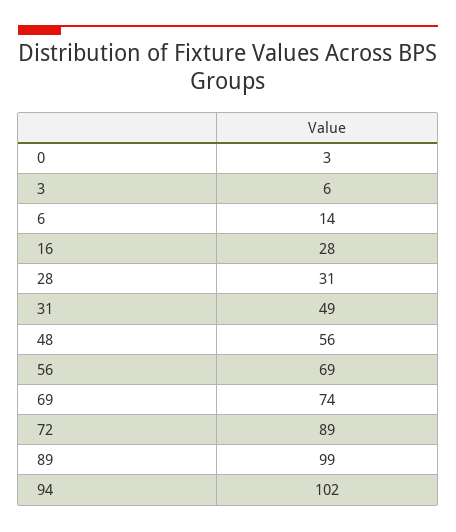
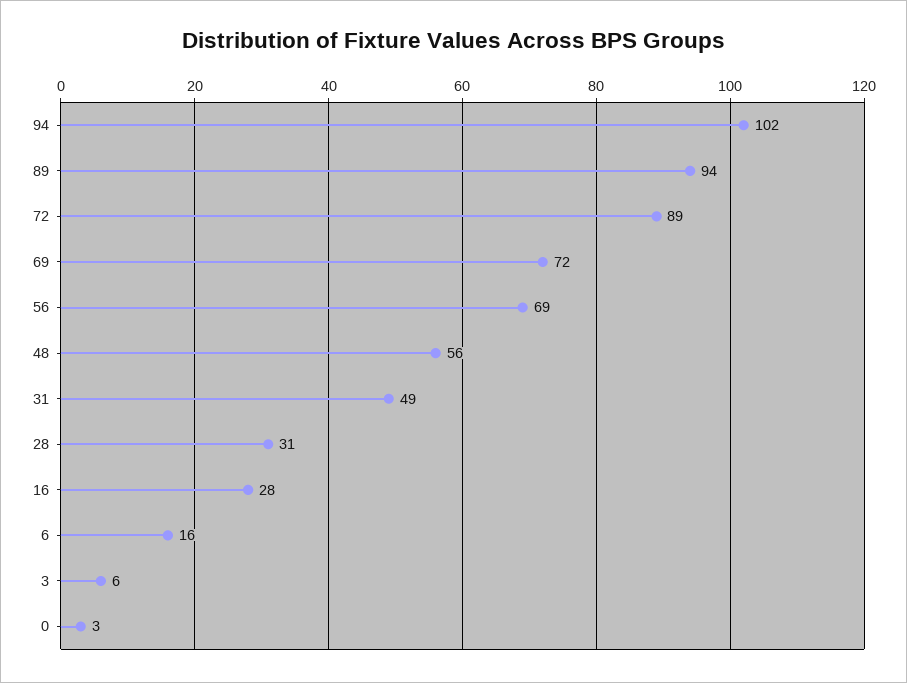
6: 14 -> 16
69: 74 -> 72
89: 99 -> 94

